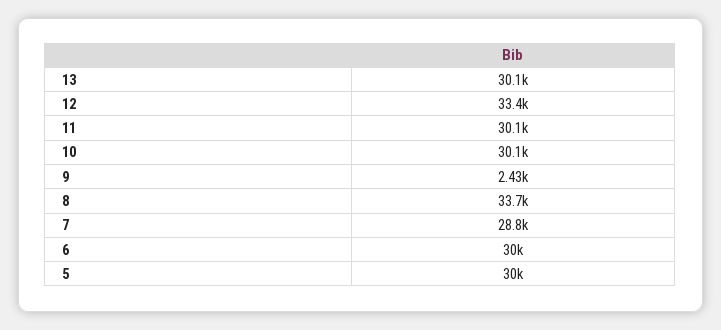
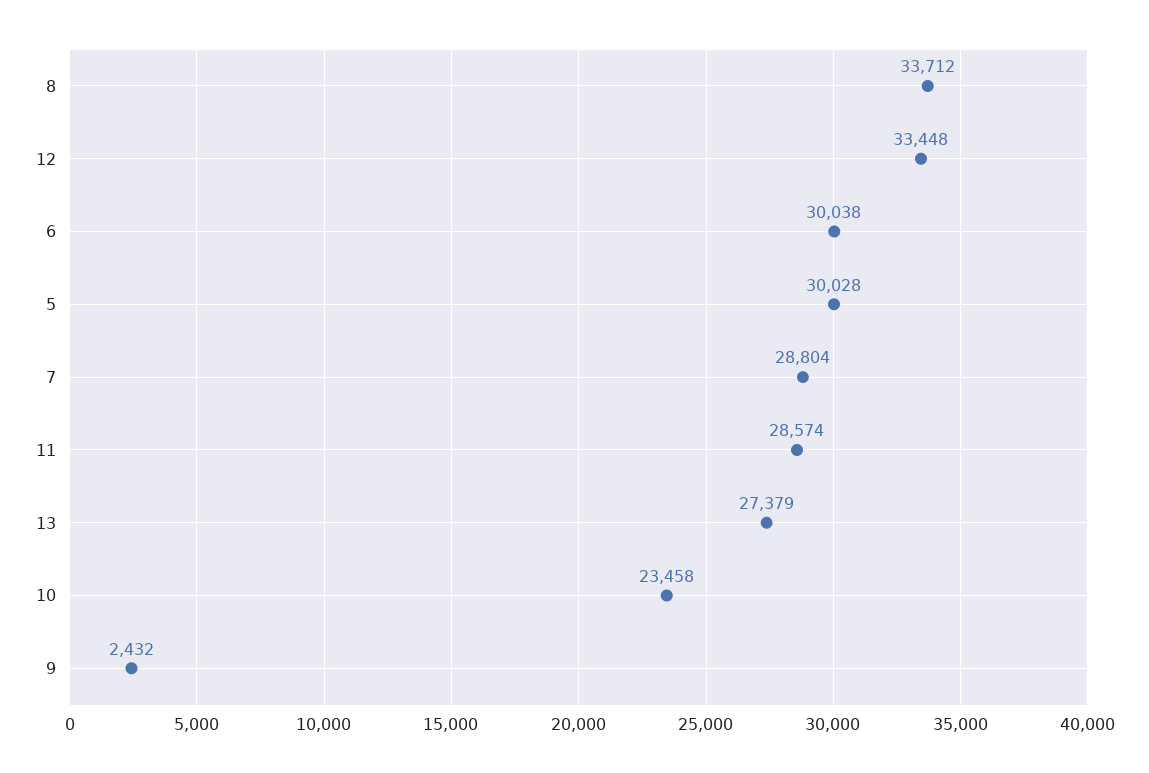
13: 30100 -> 27379
11: 30100 -> 28574
10: 30100 -> 23458

